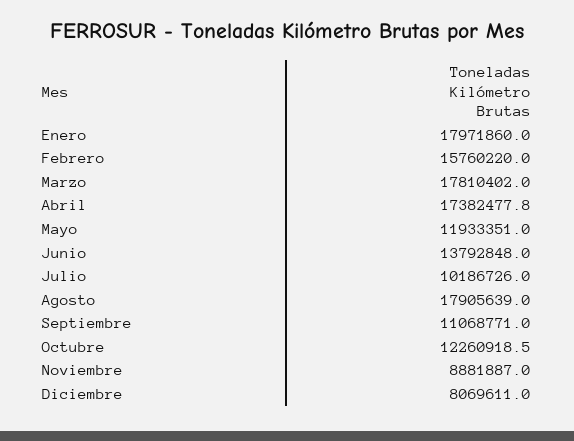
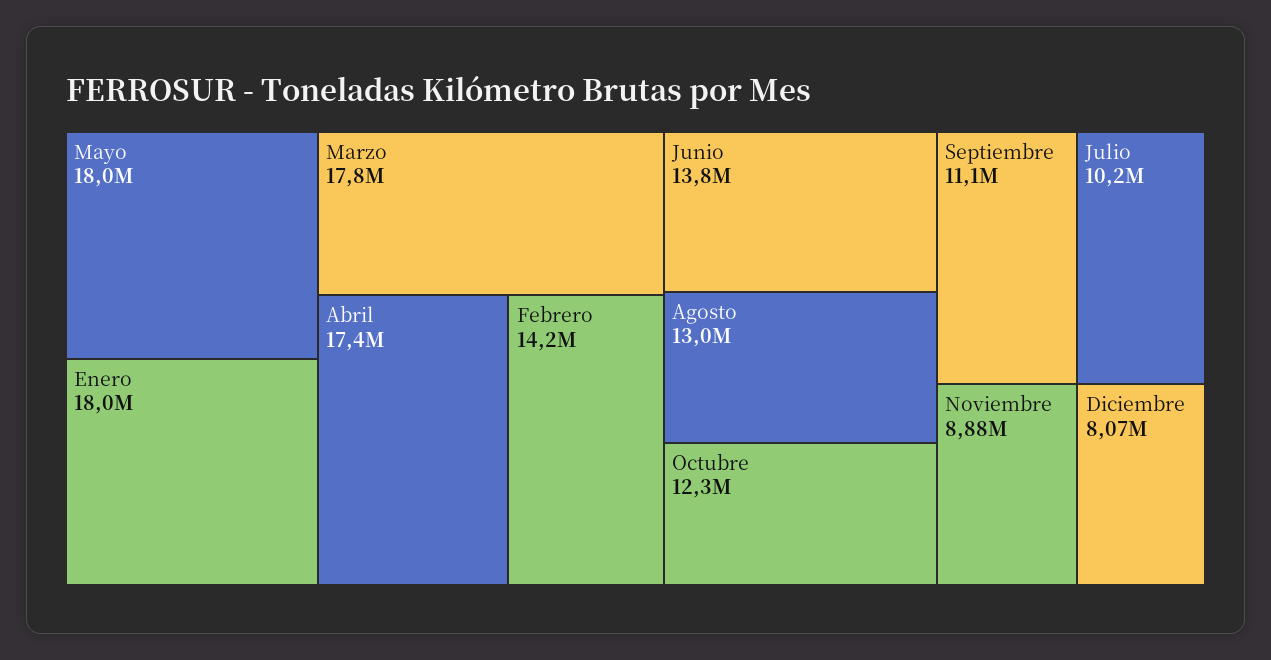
Febrero: 15760220 -> 14200000
Mayo: 11933351 -> 18000000
Agosto: 17905639 -> 13000000

